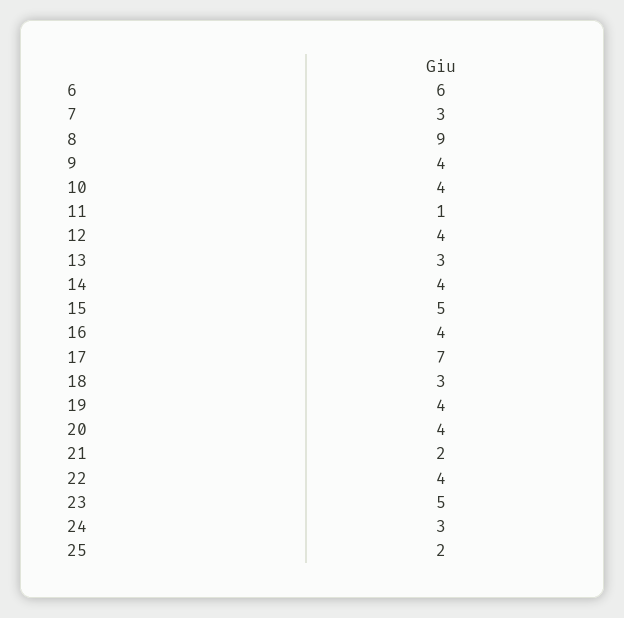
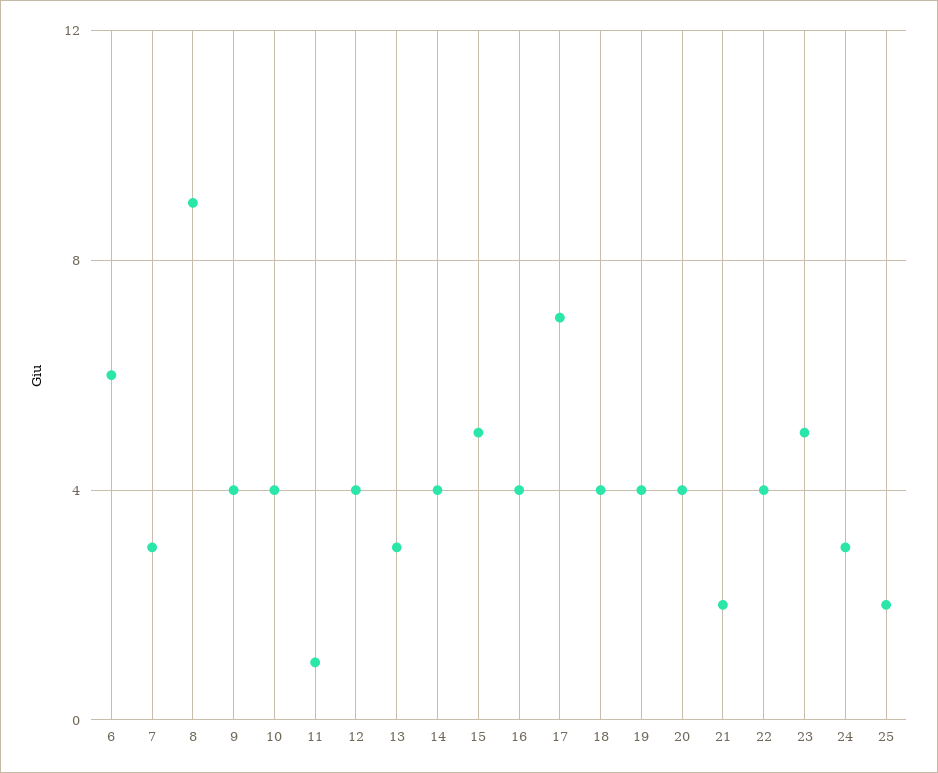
18: 3 -> 4

